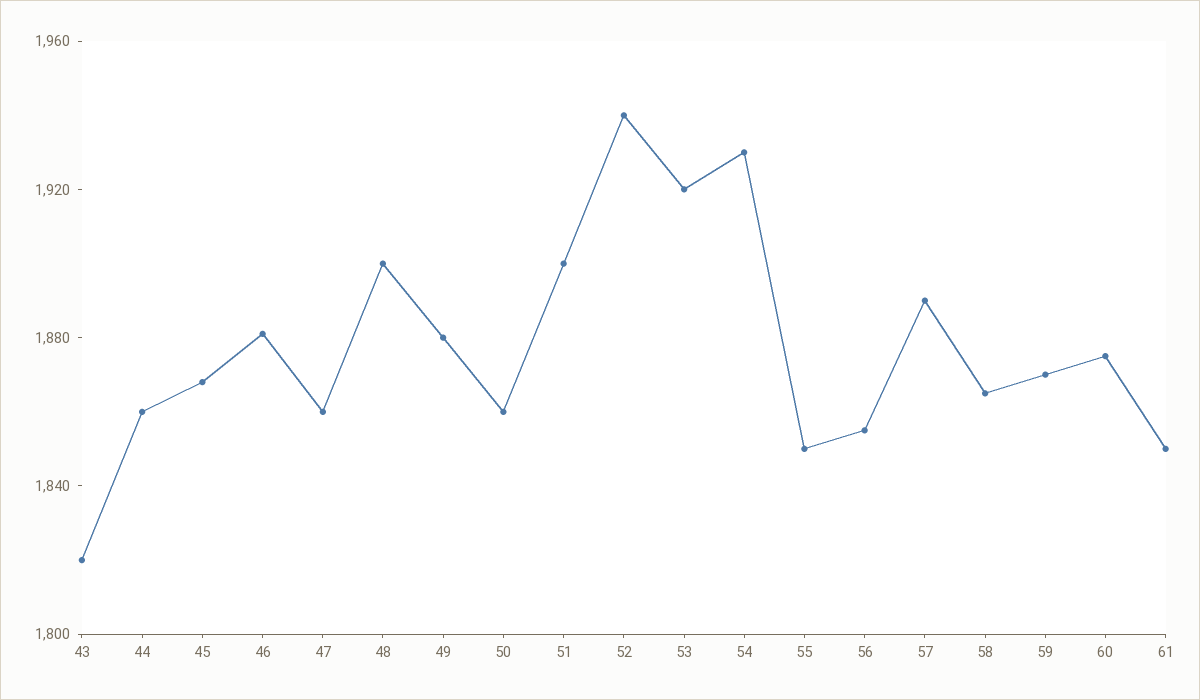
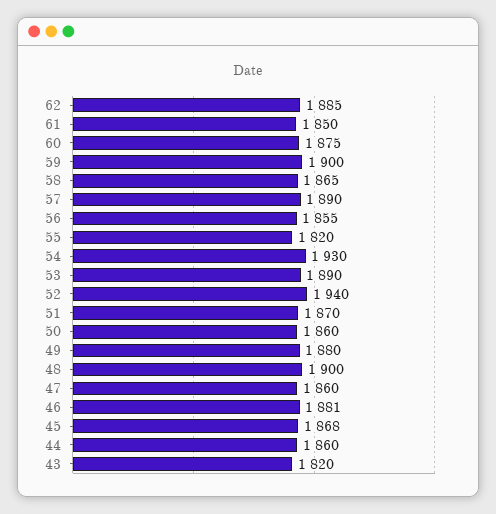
51: 1900 -> 1870
53: 1920 -> 1890
55: 1850 -> 1820
59: 1870 -> 1900
62: none -> 1885

